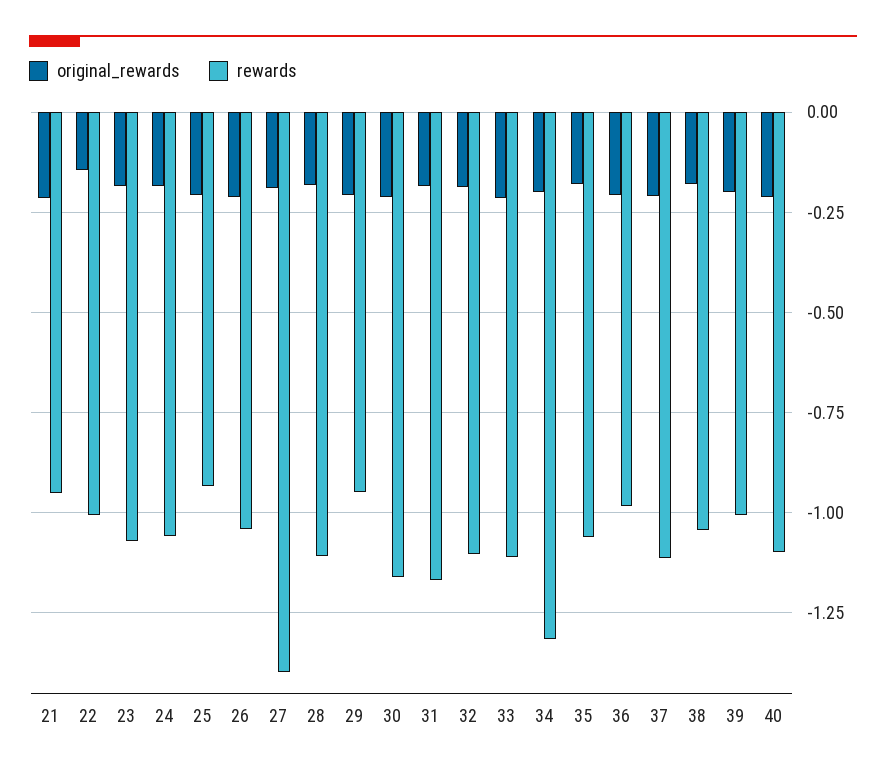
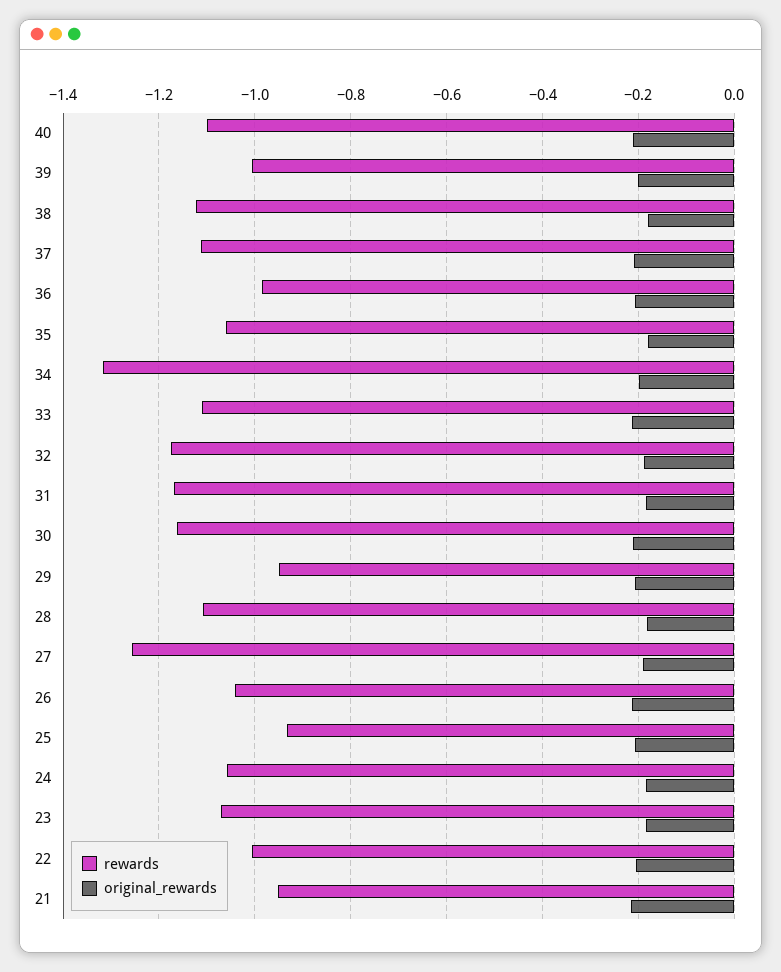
original_rewards, 22: -0.15 -> -0.2
rewards, 27: -1.4 -> -1.26
rewards, 32: -1.1 -> -1.18
rewards, 38: -1.05 -> -1.12

